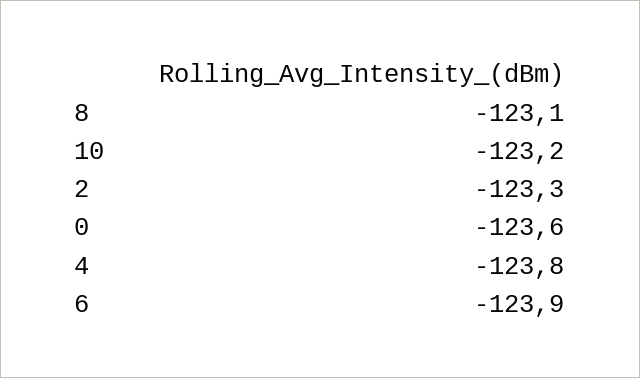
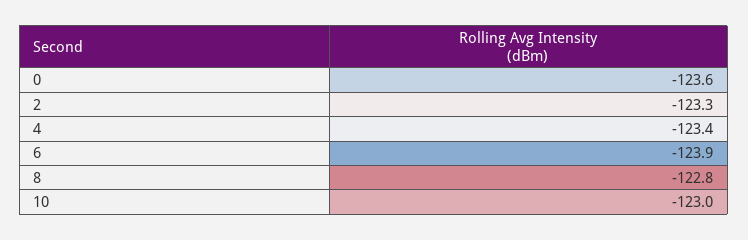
8: -123.1 -> -122.8
10: -123.2 -> -123
4: -123.8 -> -123.4

